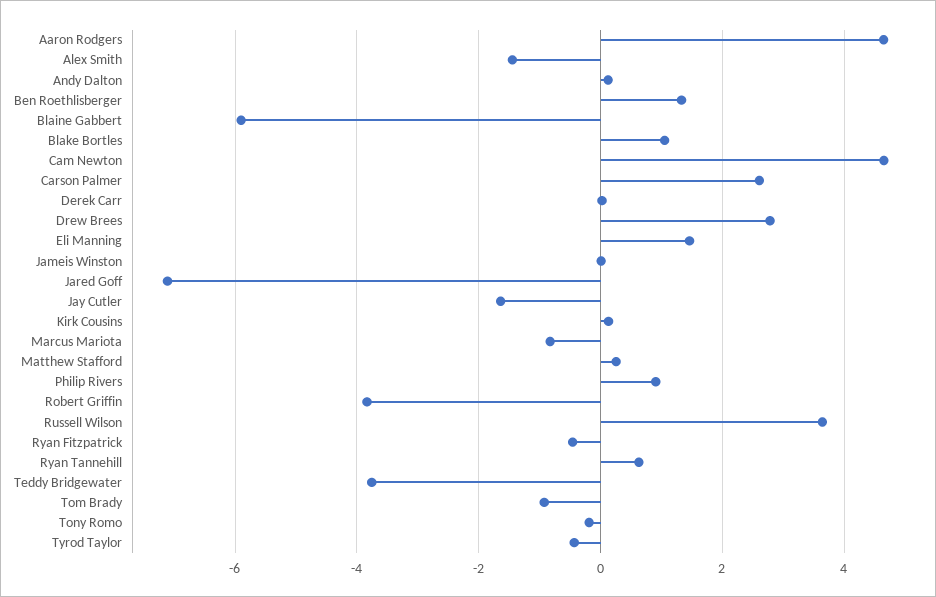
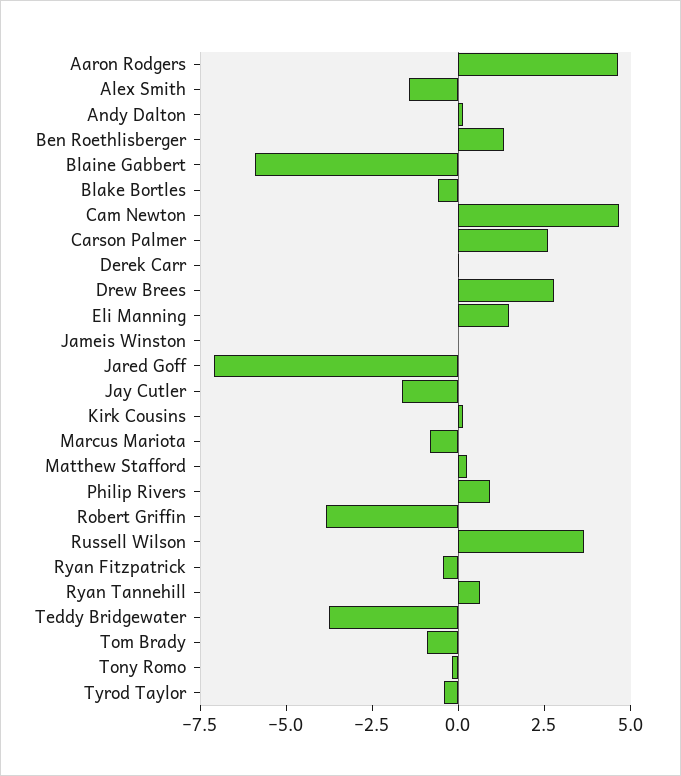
Blake Bortles: 1 -> -0.5

